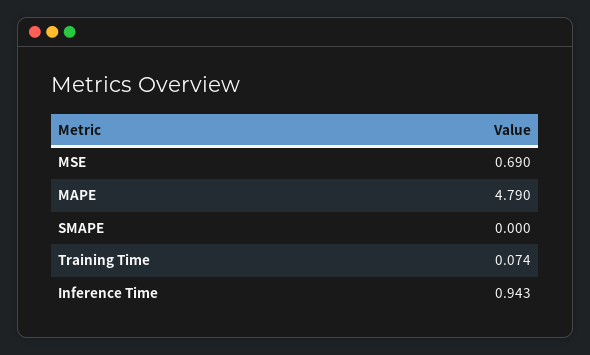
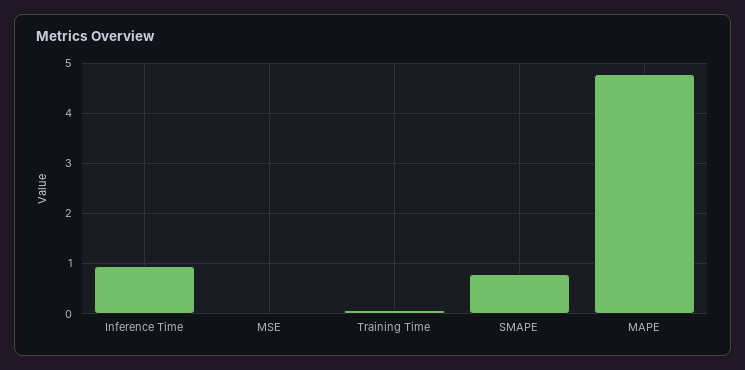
MSE: 0.69 -> 0
SMAPE: 0 -> 0.8

